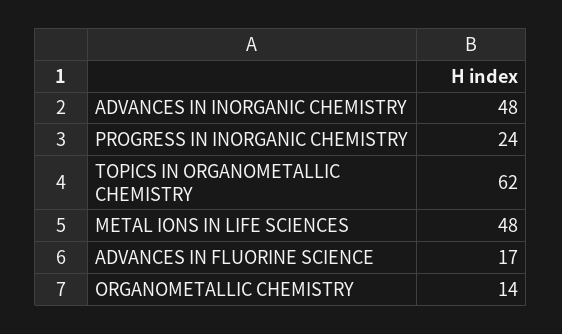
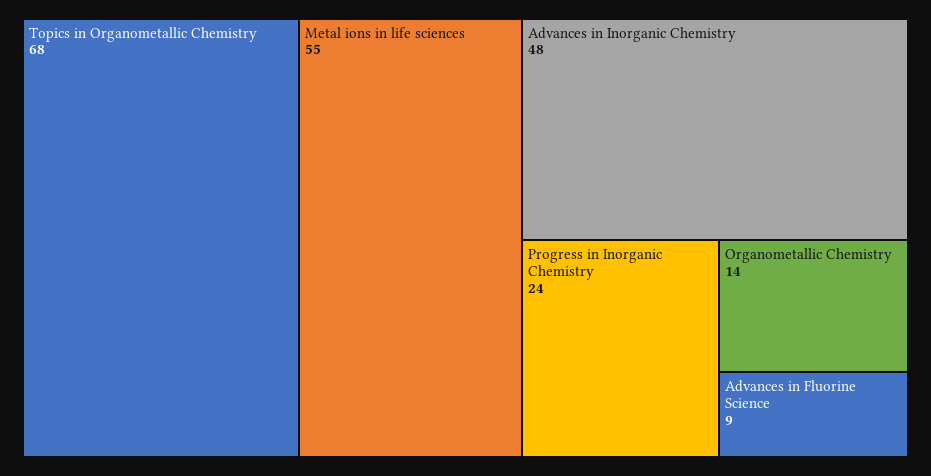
TOPICS IN ORGANOMETALLIC CHEMISTRY: 62 -> 68
METAL IONS IN LIFE SCIENCES: 48 -> 55
ADVANCES IN FLUORINE SCIENCE: 17 -> 9

